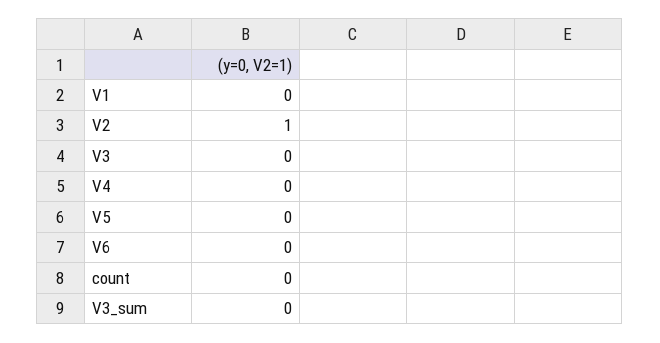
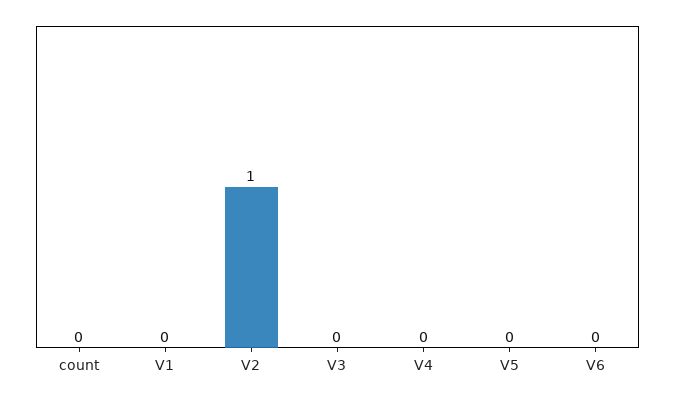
V3_sum: 0 -> none

